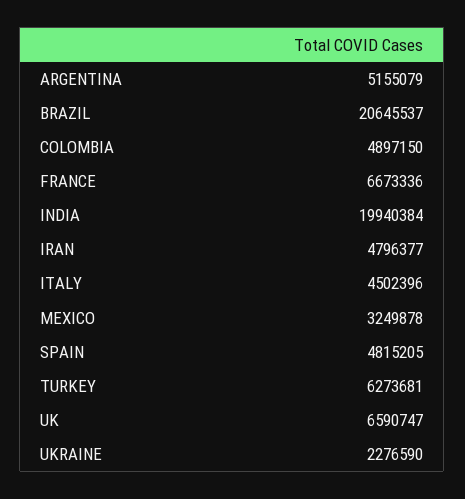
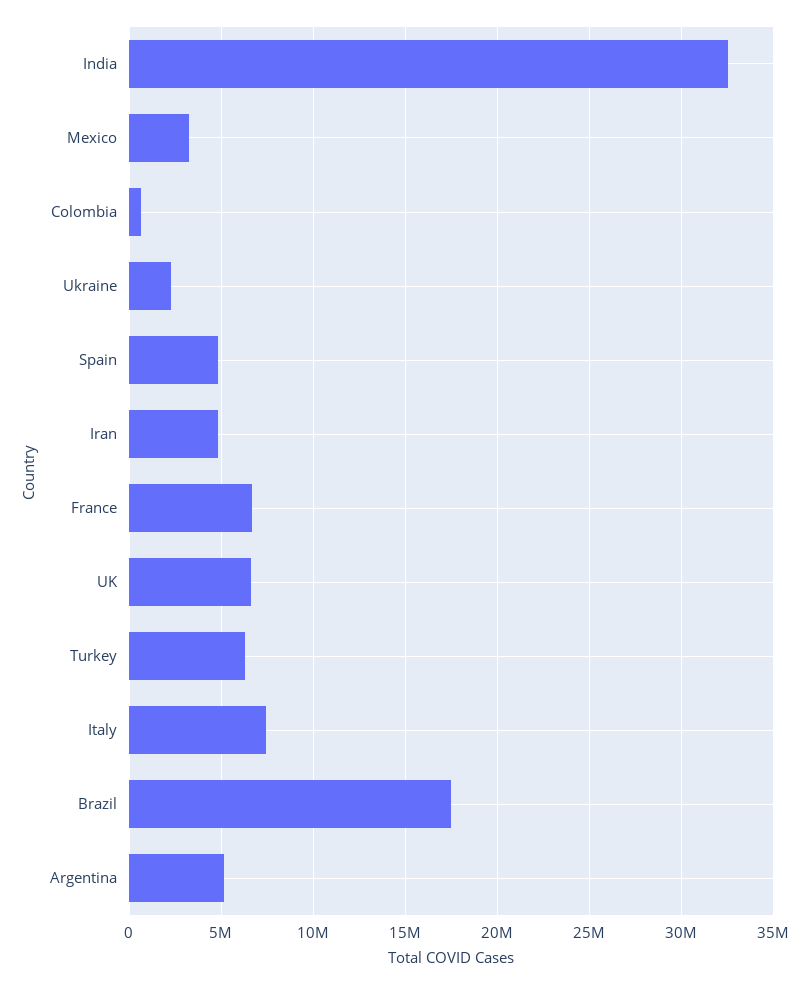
BRAZIL: 20645537 -> 17500000
COLOMBIA: 4897150 -> 500000
INDIA: 19940384 -> 32500000
ITALY: 4502396 -> 7500000

